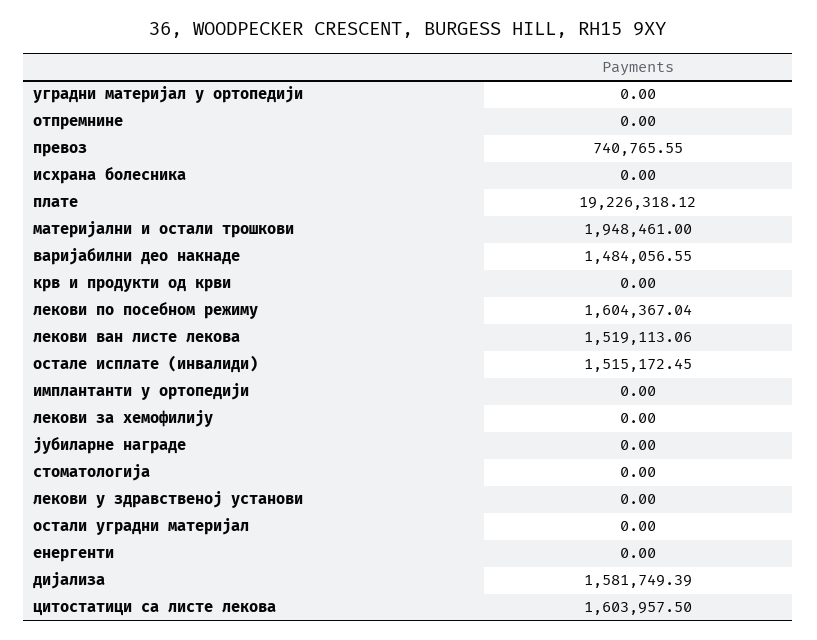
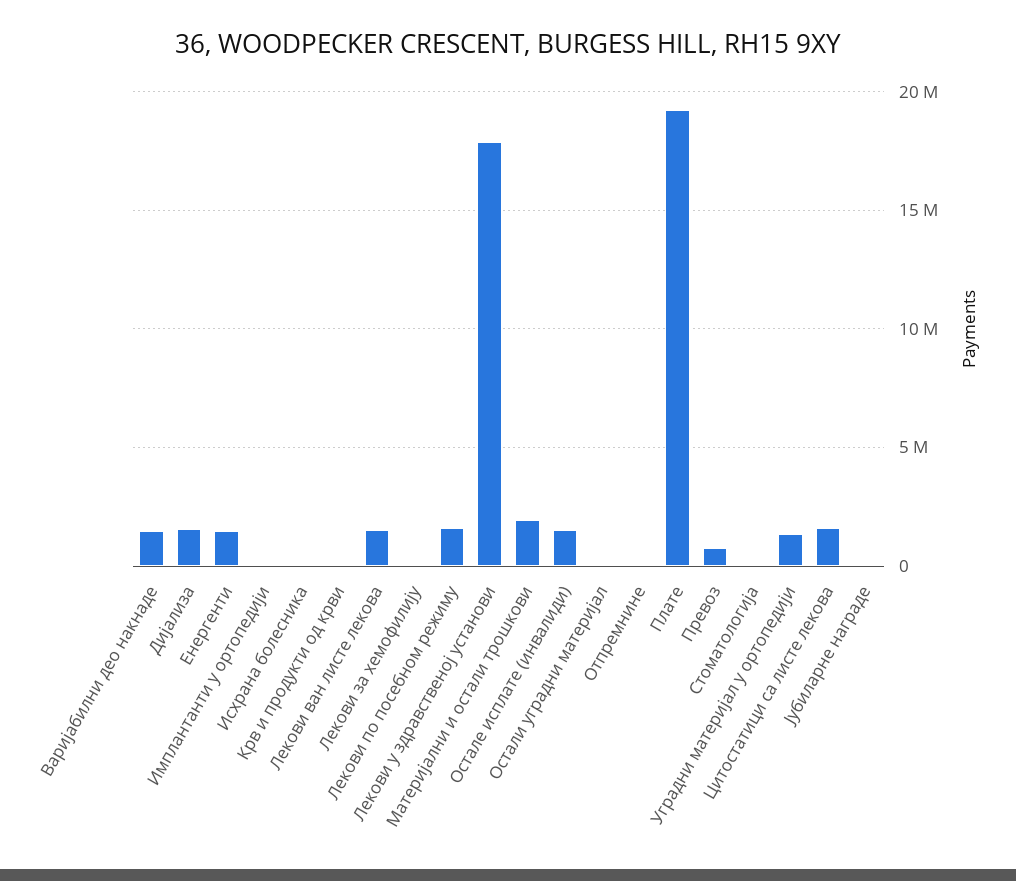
уградни материјал у ортопедији: 0 -> 1500000
лекови у здравственој установи: 0 -> 18000000
енергенти: 0 -> 1500000

